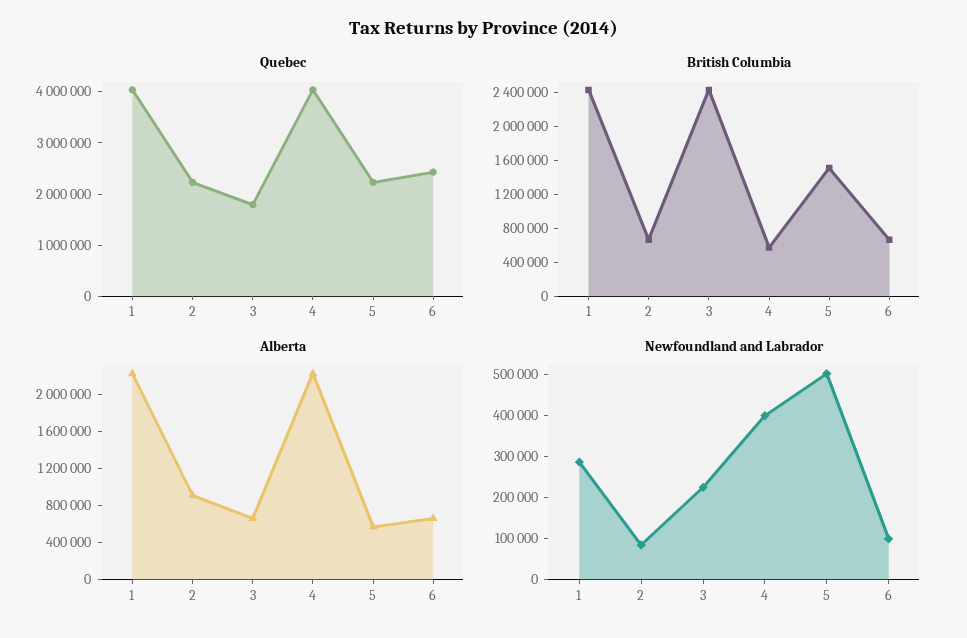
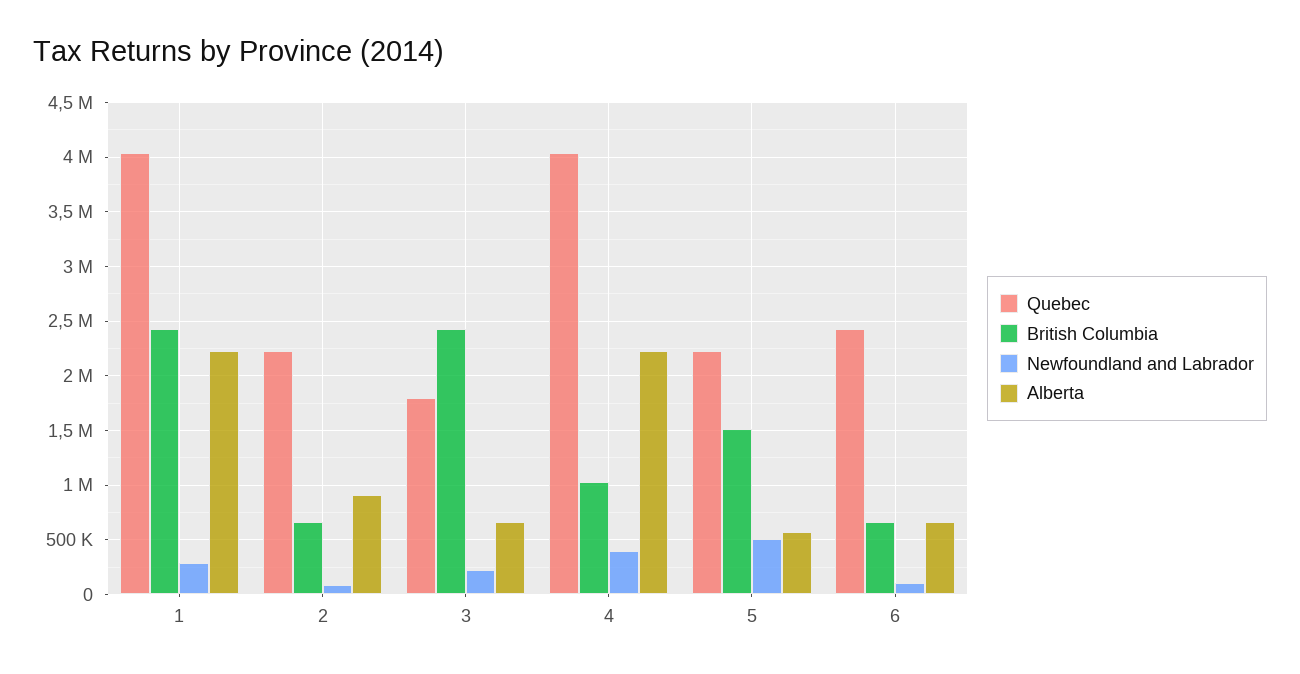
British Columbia, 4: 600000 -> 1000000

